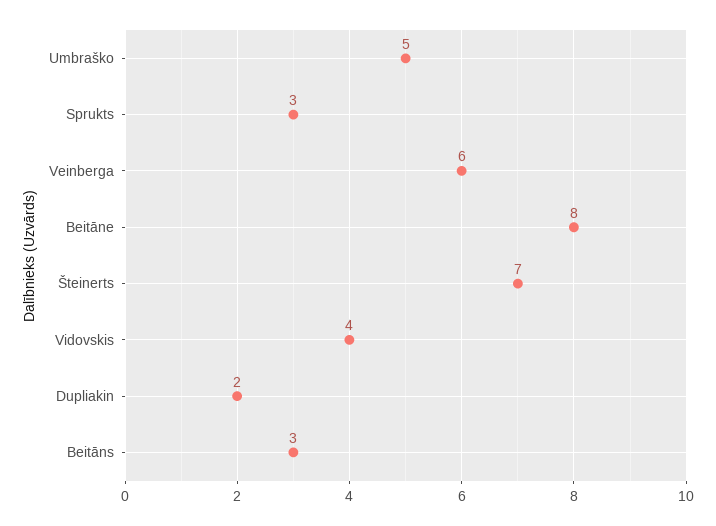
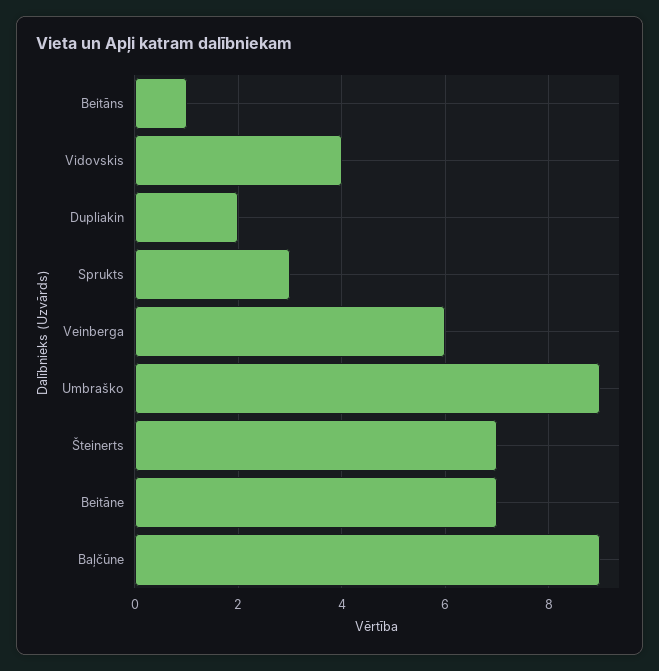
Umbraško: 5 -> 9
Beitāne: 8 -> 7
Beitāns: 3 -> 1
Baļčūne: none -> 9

